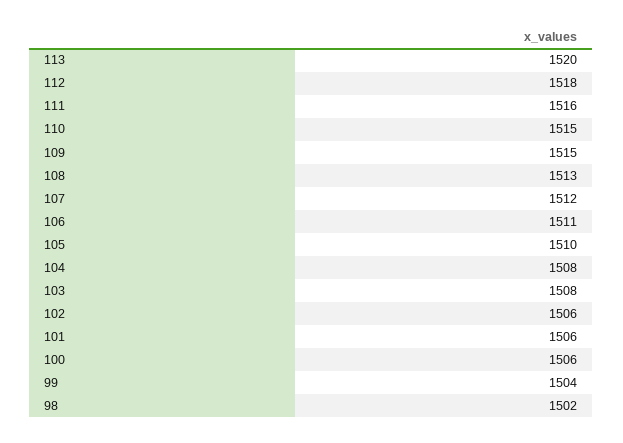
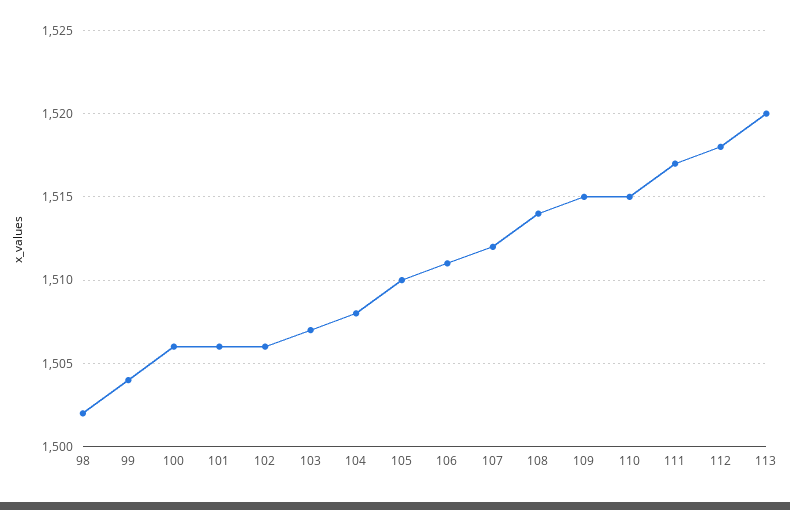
111: 1516 -> 1517
108: 1513 -> 1514
103: 1508 -> 1507

